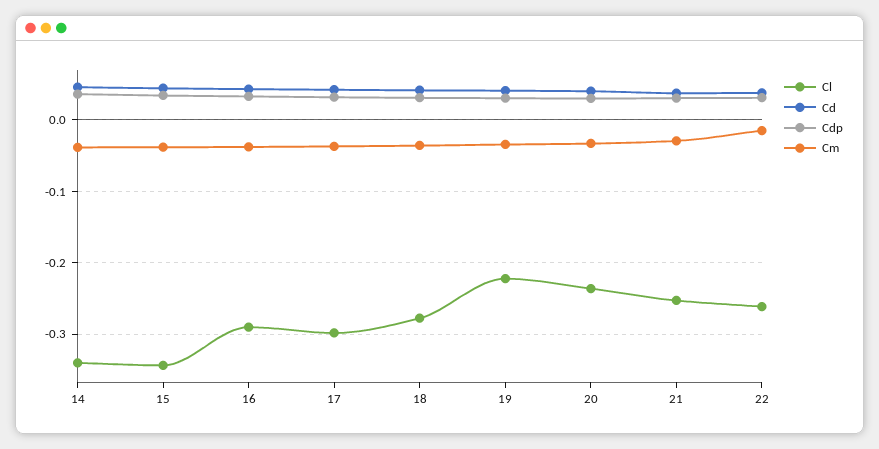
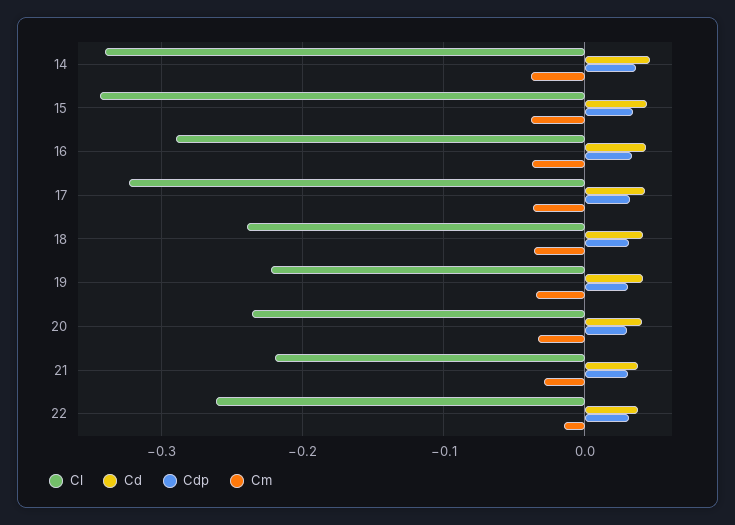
Cl, 17: -0.3 -> -0.32
Cl, 18: -0.28 -> -0.24
Cl, 21: -0.25 -> -0.22

